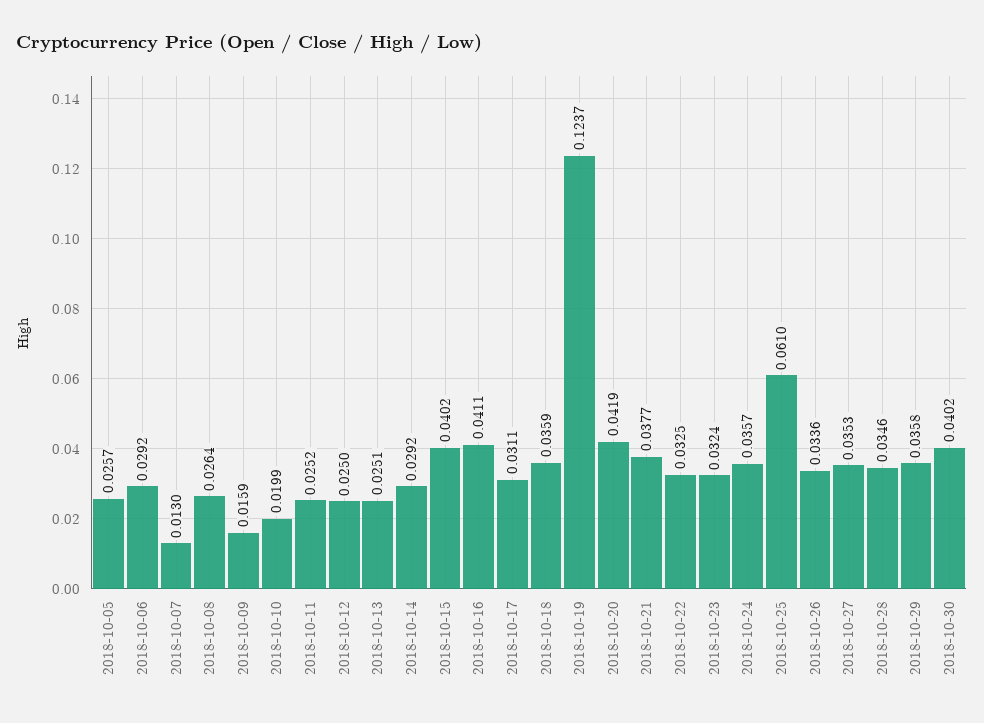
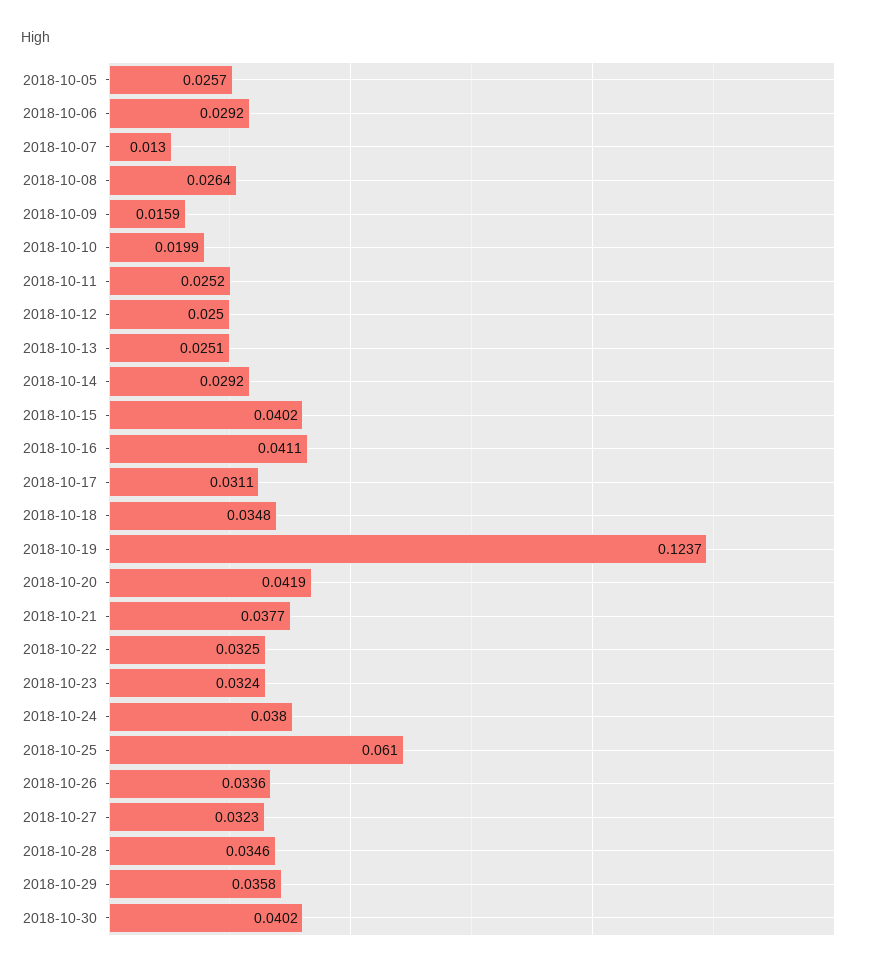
2018-10-18: 0.0359 -> 0.0348
2018-10-24: 0.0357 -> 0.038
2018-10-27: 0.0353 -> 0.0323

